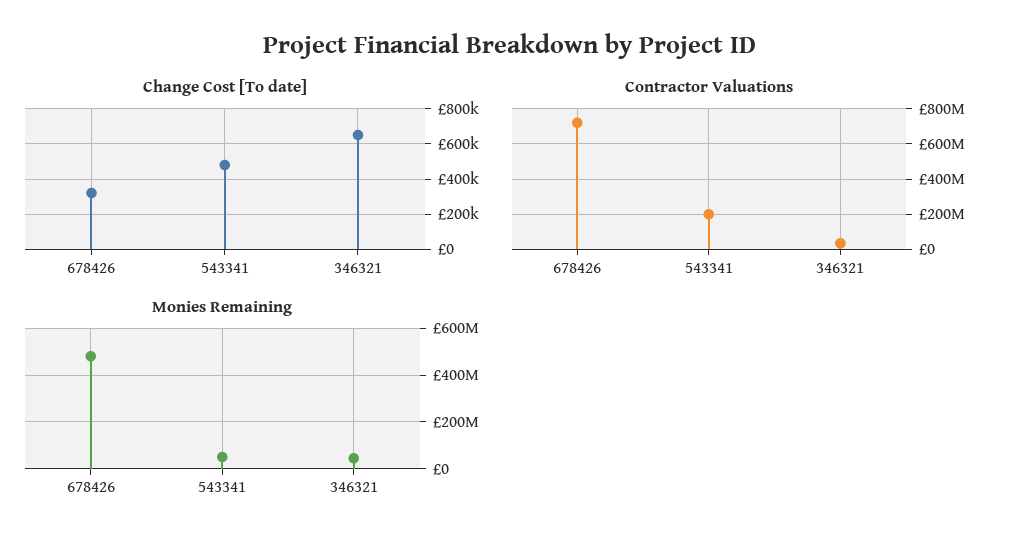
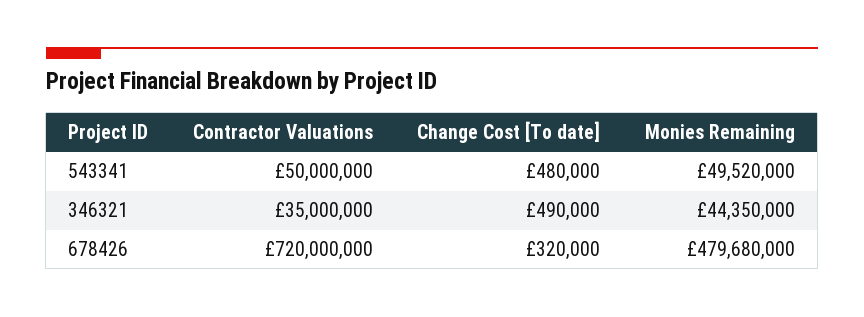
Change Cost [To date], 346321: 650000 -> 490000
Contractor Valuations, 543341: 200000000 -> 50000000

